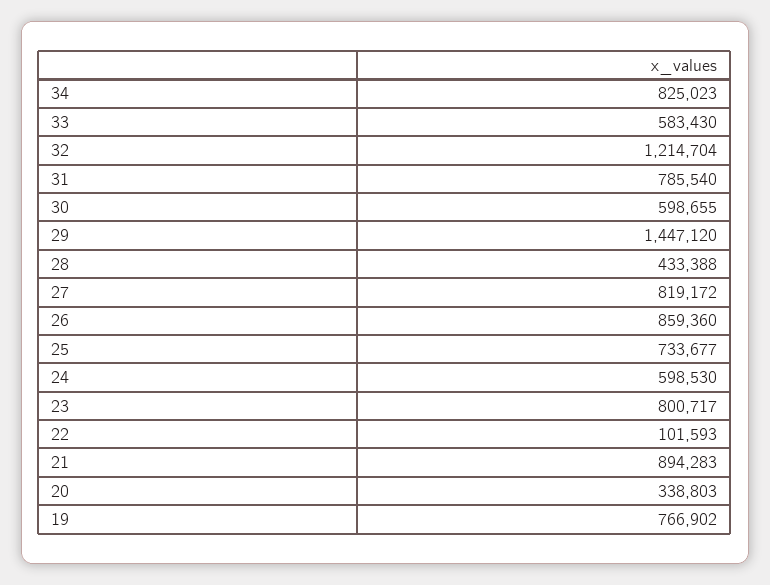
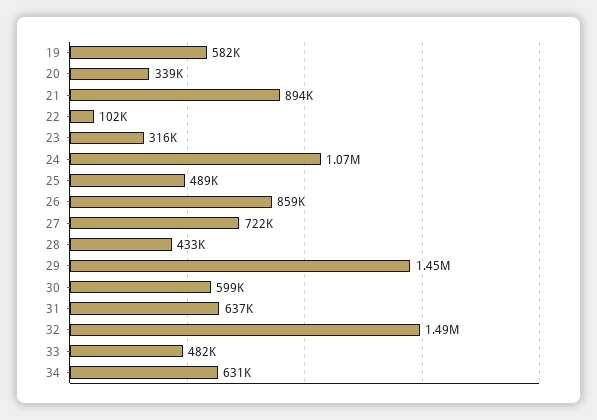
34: 825023 -> 631000
33: 583430 -> 482000
32: 1214704 -> 1490000
31: 785540 -> 637000
27: 819172 -> 722000
25: 733677 -> 489000
24: 598530 -> 1070000
23: 800717 -> 316000
19: 766902 -> 582000

